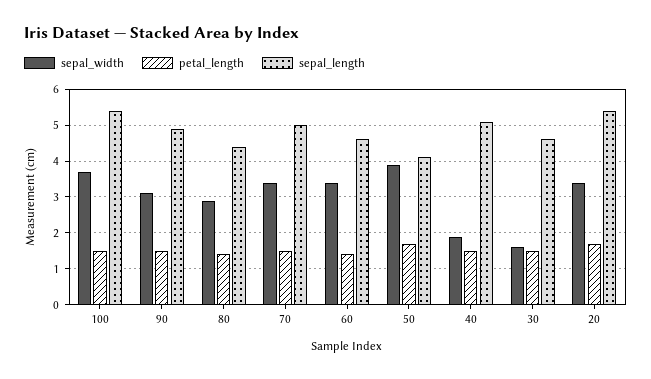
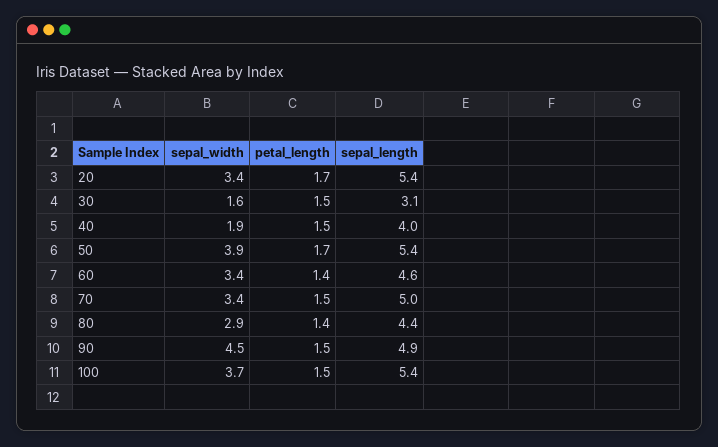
sepal_width, 90: 3 -> 4.5
sepal_length, 50: 4 -> 5.4
sepal_length, 40: 5 -> 4
sepal_length, 30: 4.5 -> 3.1

